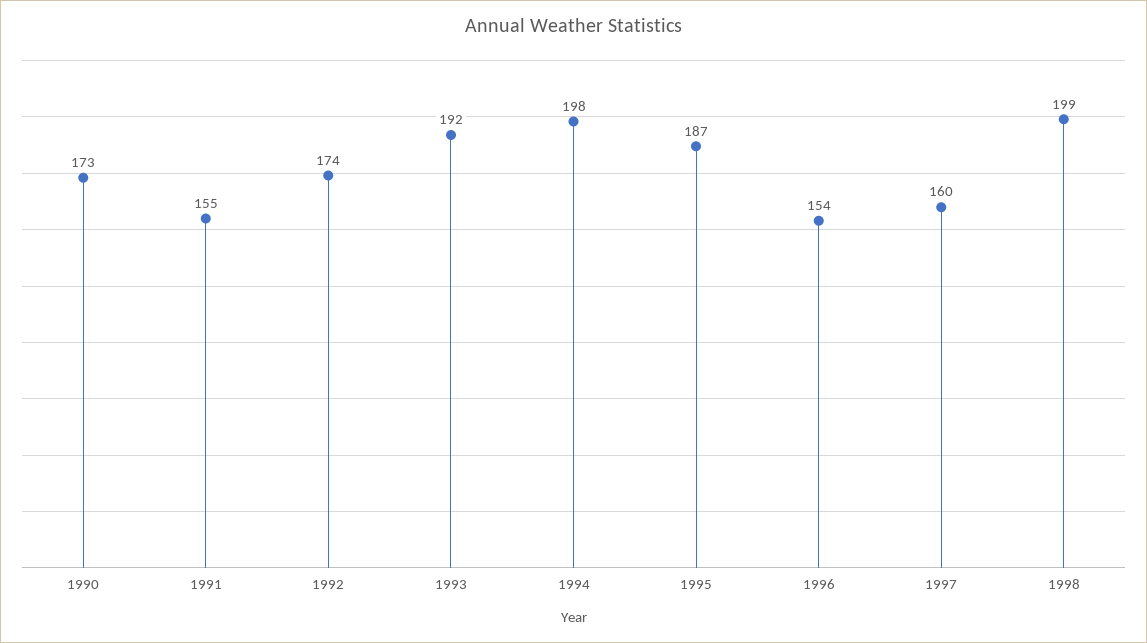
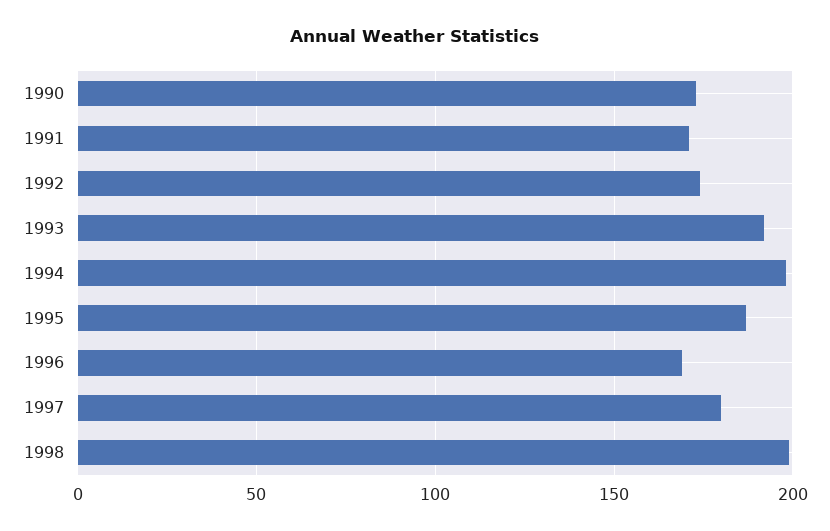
1991: 155 -> 170
1996: 154 -> 170
1997: 160 -> 180

